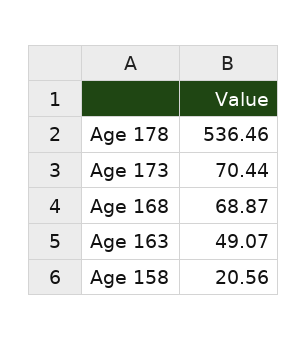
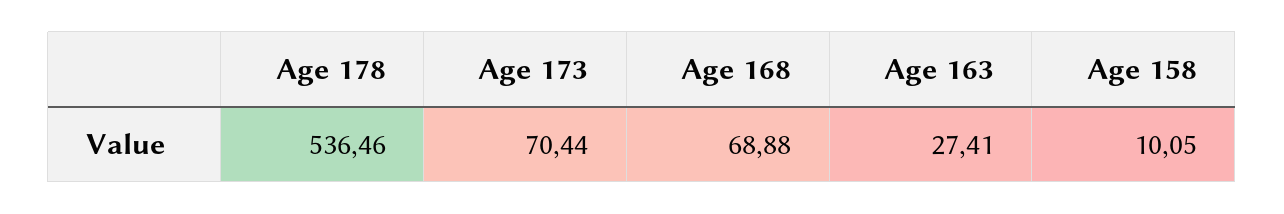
Age 168: 68.87 -> 68.88
Age 163: 49.07 -> 27.41
Age 158: 20.56 -> 10.05

